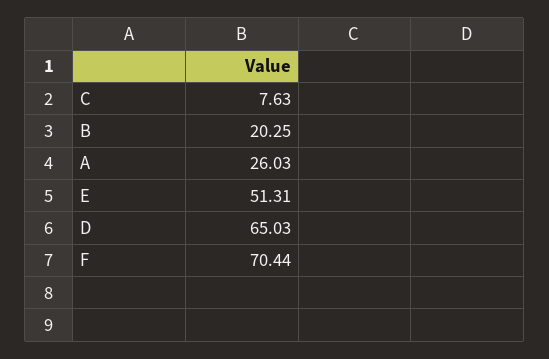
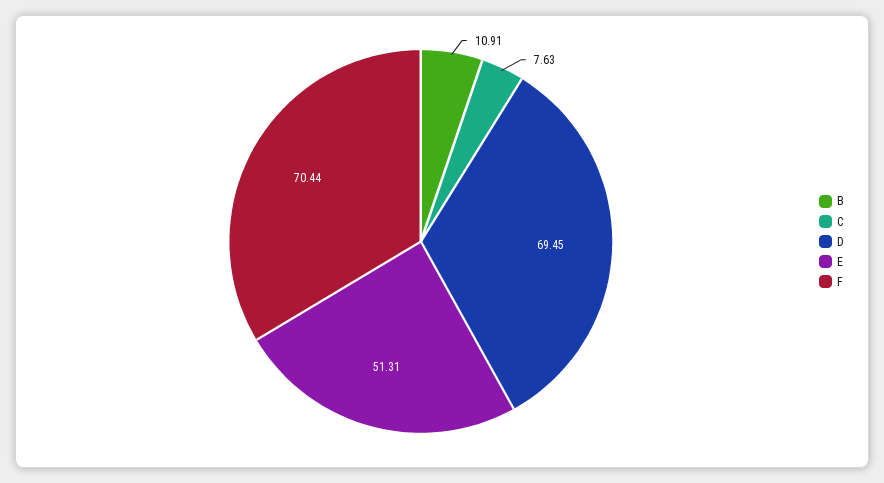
B: 20.25 -> 10.91
A: 26.03 -> none
D: 65.03 -> 69.45

